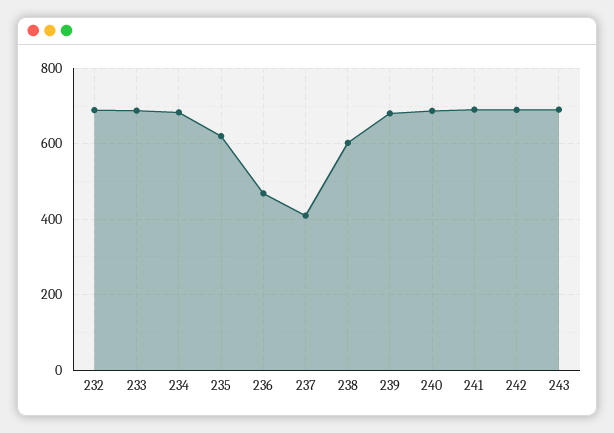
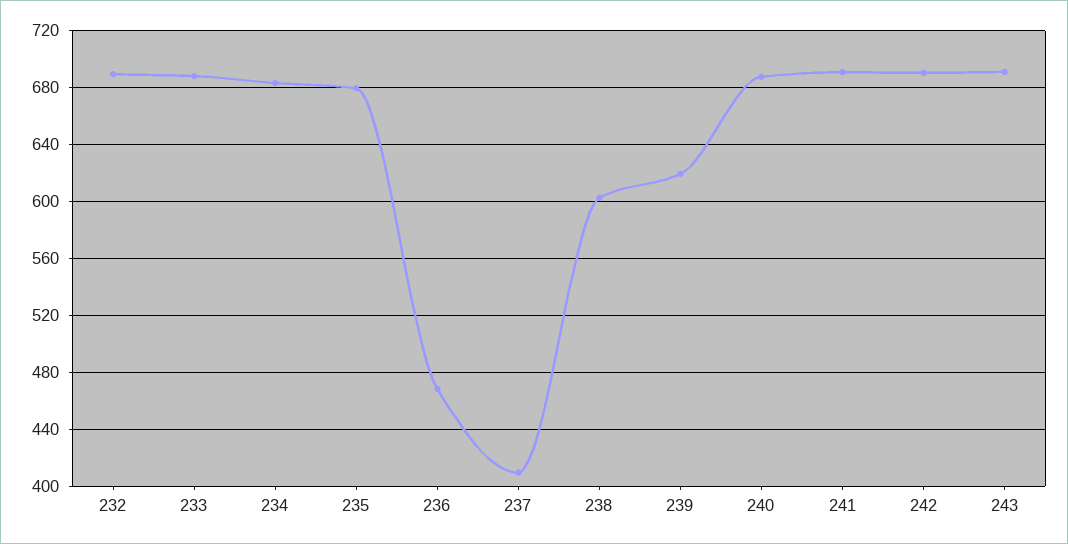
235: 620 -> 680
239: 680 -> 620

